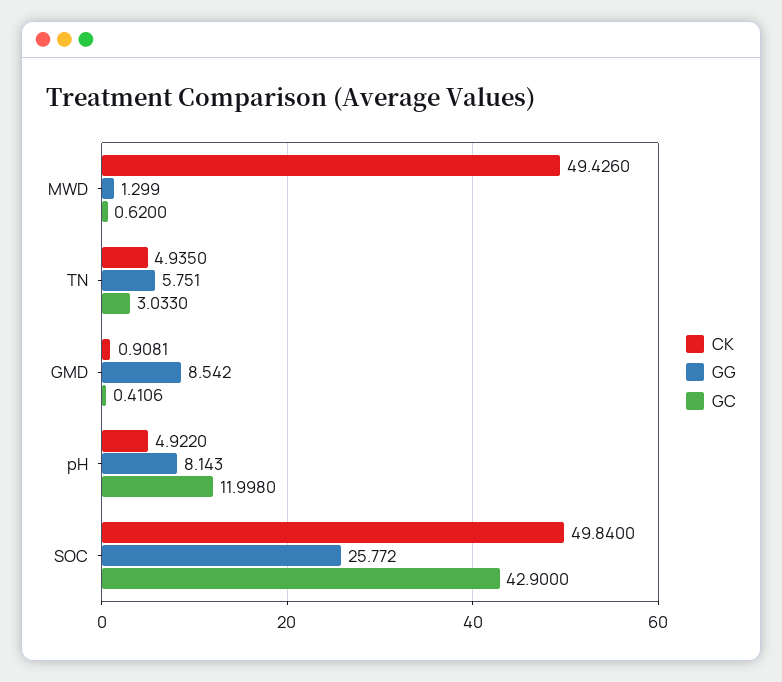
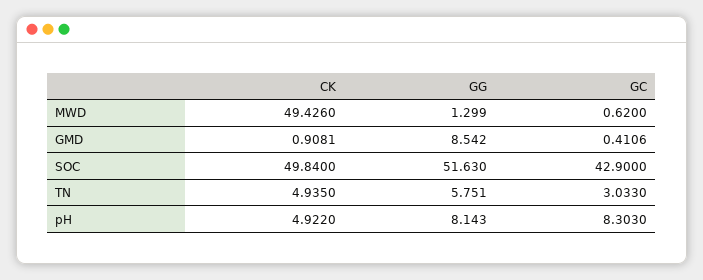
GC, pH: 11.998 -> 8.303
GG, SOC: 25.772 -> 51.63

